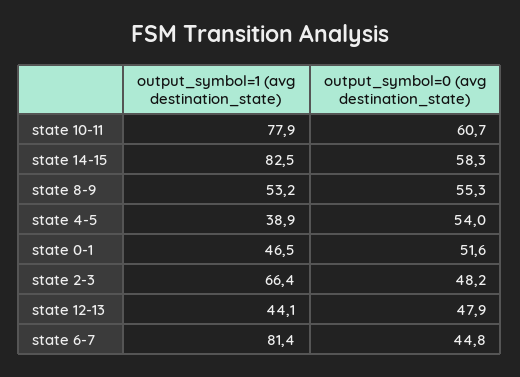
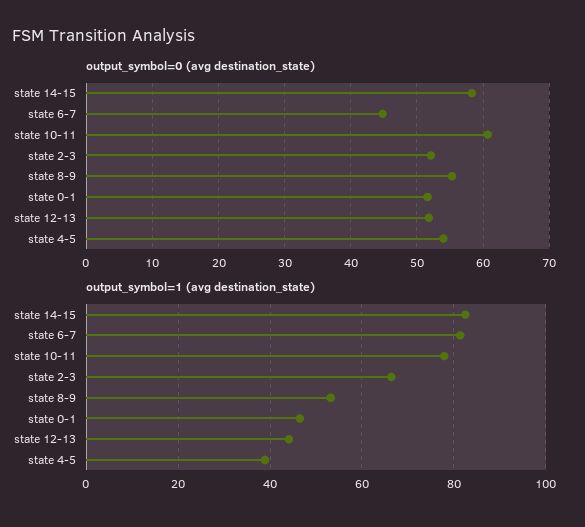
output_symbol=0 (avg destination_state), state 2-3: 48.2 -> 52
output_symbol=0 (avg destination_state), state 12-13: 47.9 -> 52

